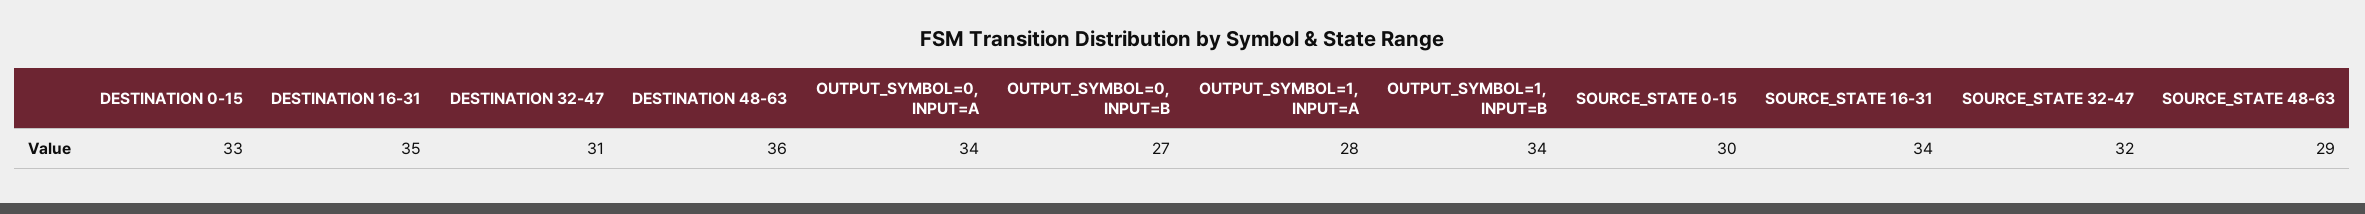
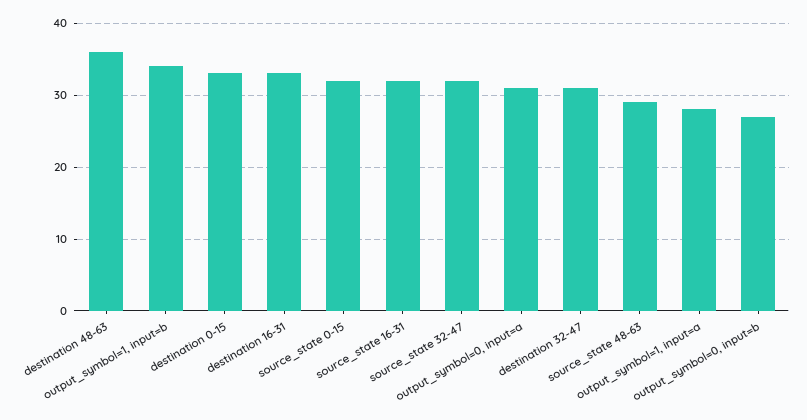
DESTINATION 16-31: 35 -> 33
OUTPUT_SYMBOL=0, INPUT=A: 34 -> 31
SOURCE_STATE 0-15: 30 -> 32
SOURCE_STATE 16-31: 34 -> 32

